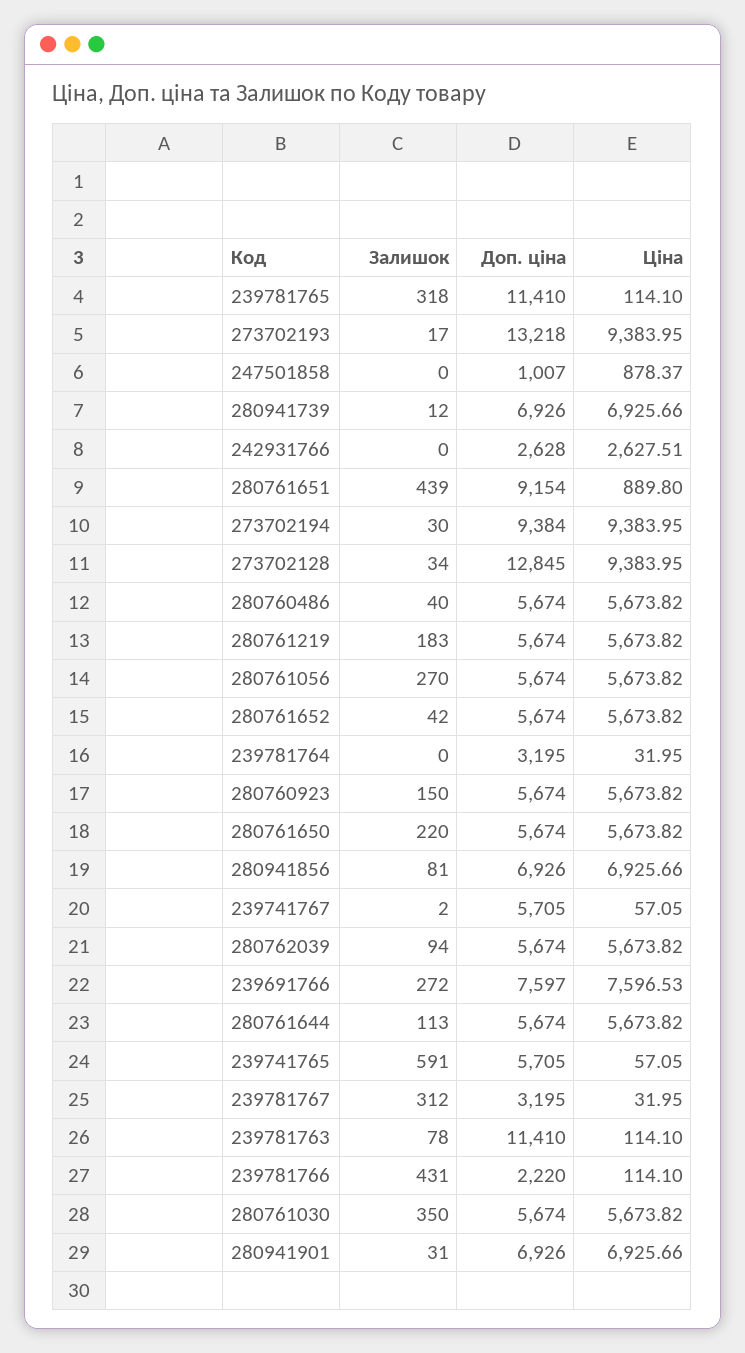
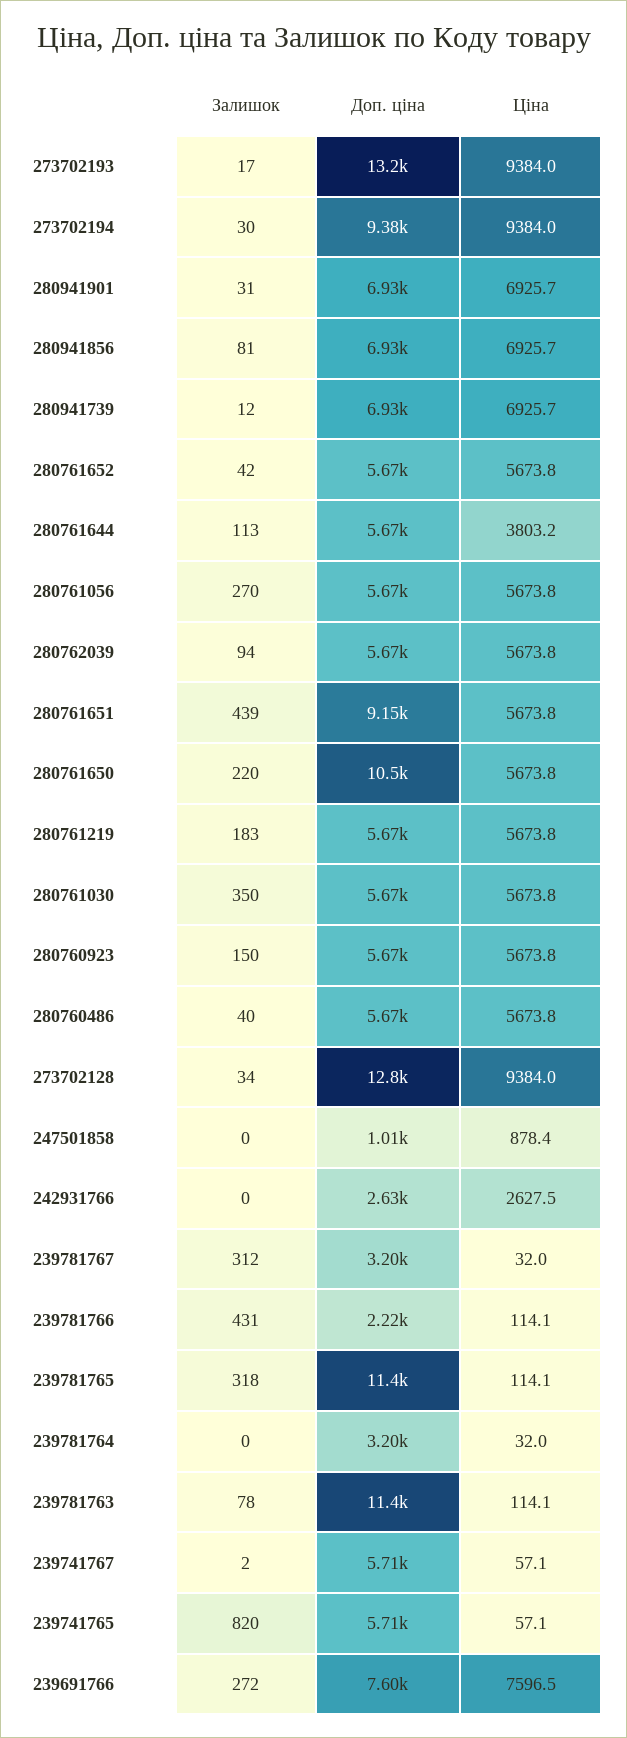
Ціна, 280761651: 889.8 -> 5673.8
Доп. ціна, 280761650: 5674 -> 10500
Ціна, 280761644: 5673.82 -> 3803.2
Залишок, 239741765: 591 -> 820

